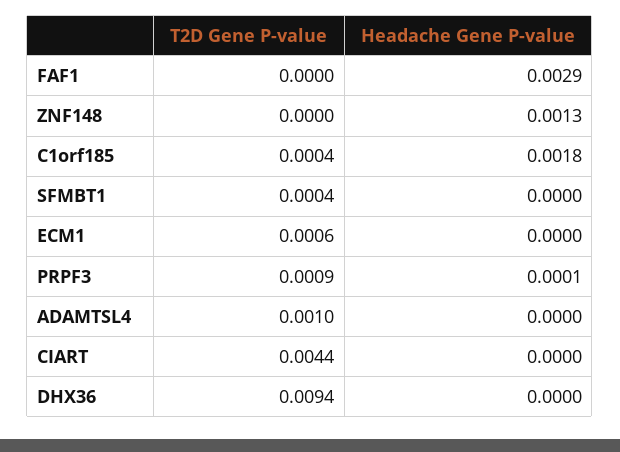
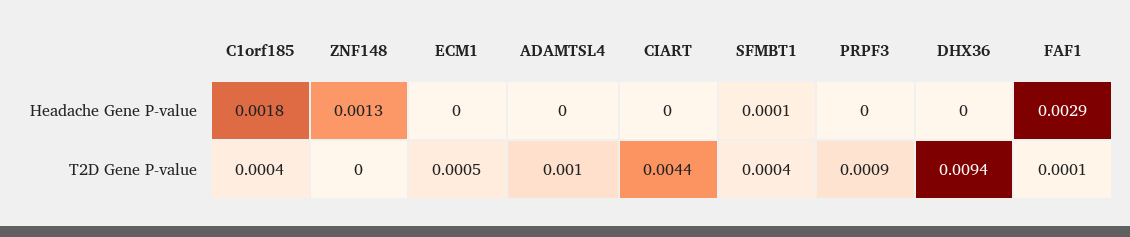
T2D Gene P-value, FAF1: 0 -> 0.0001
Headache Gene P-value, SFMBT1: 0 -> 0.0001
T2D Gene P-value, ECM1: 0.0006 -> 0.0005
Headache Gene P-value, PRPF3: 0.0001 -> 0

